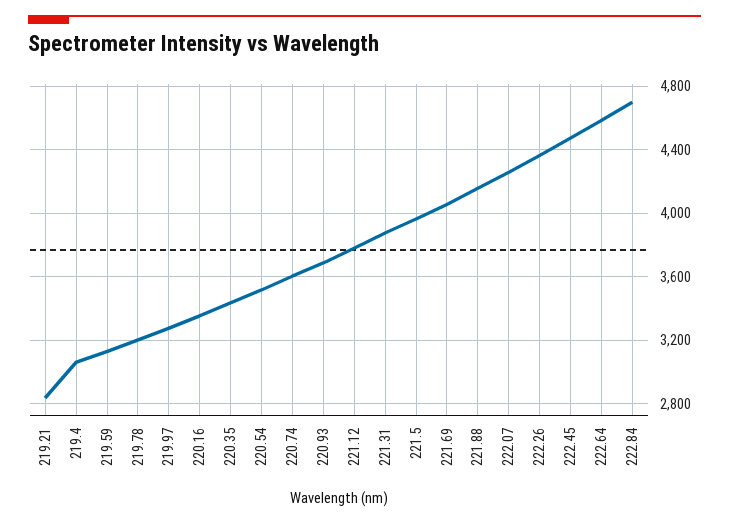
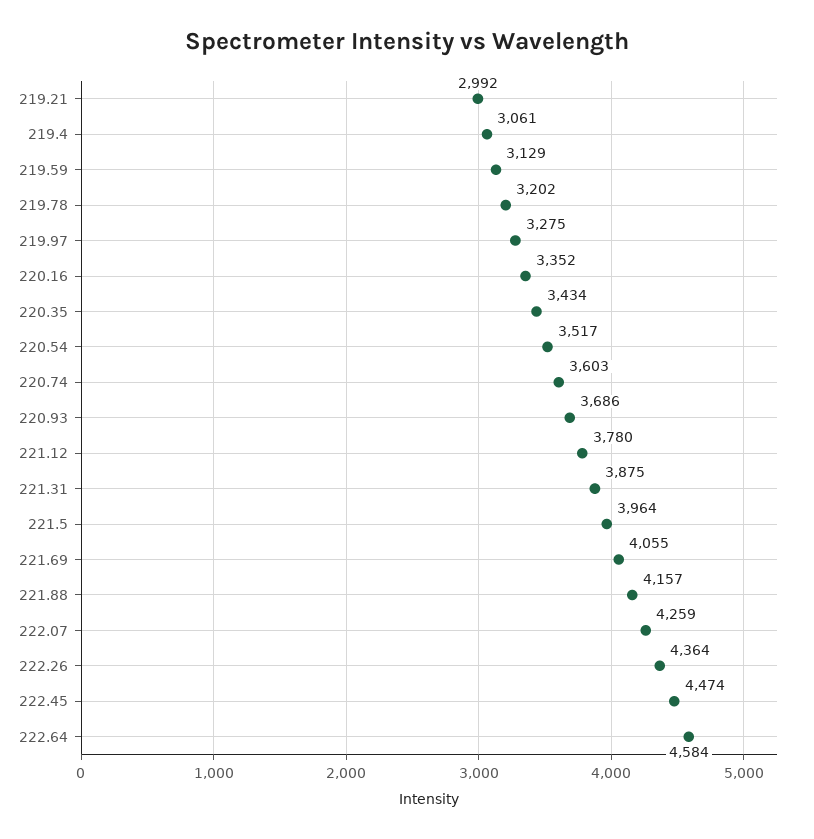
219.21: 2850 -> 2992
222.84: 4700 -> none

